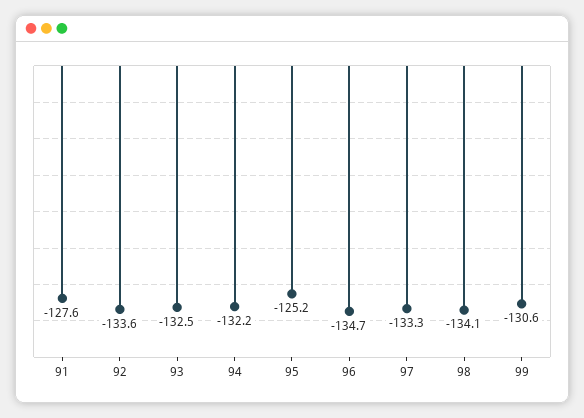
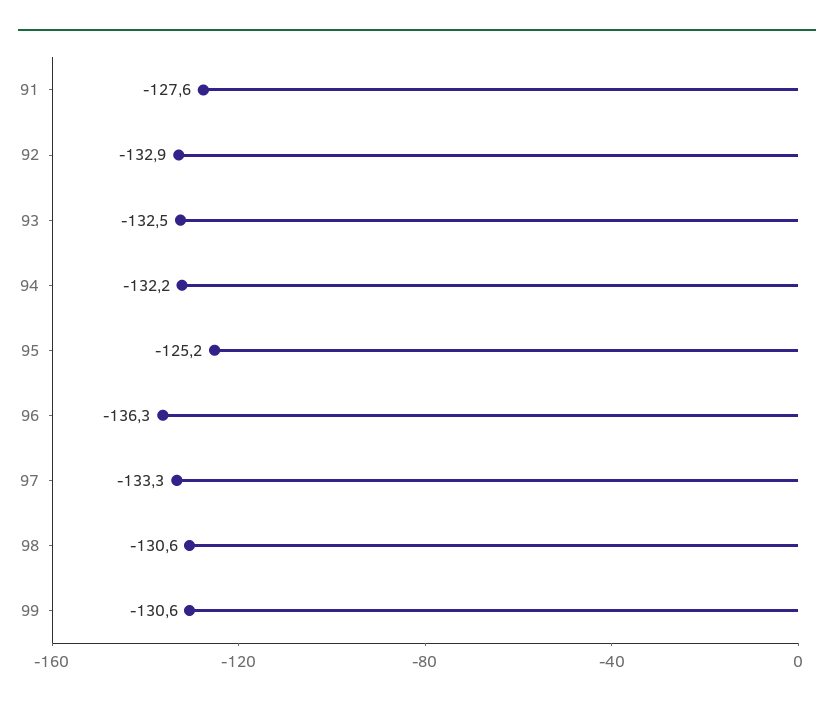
92: -133.6 -> -132.9
96: -134.7 -> -136.3
98: -134.1 -> -130.6

